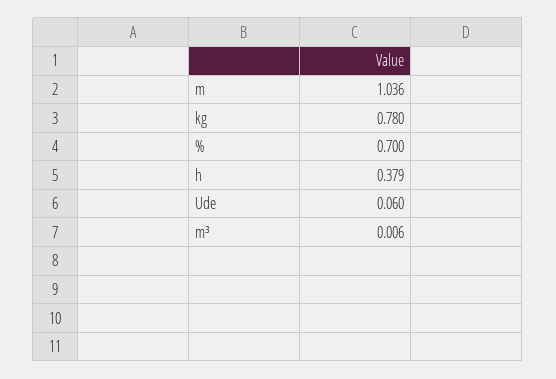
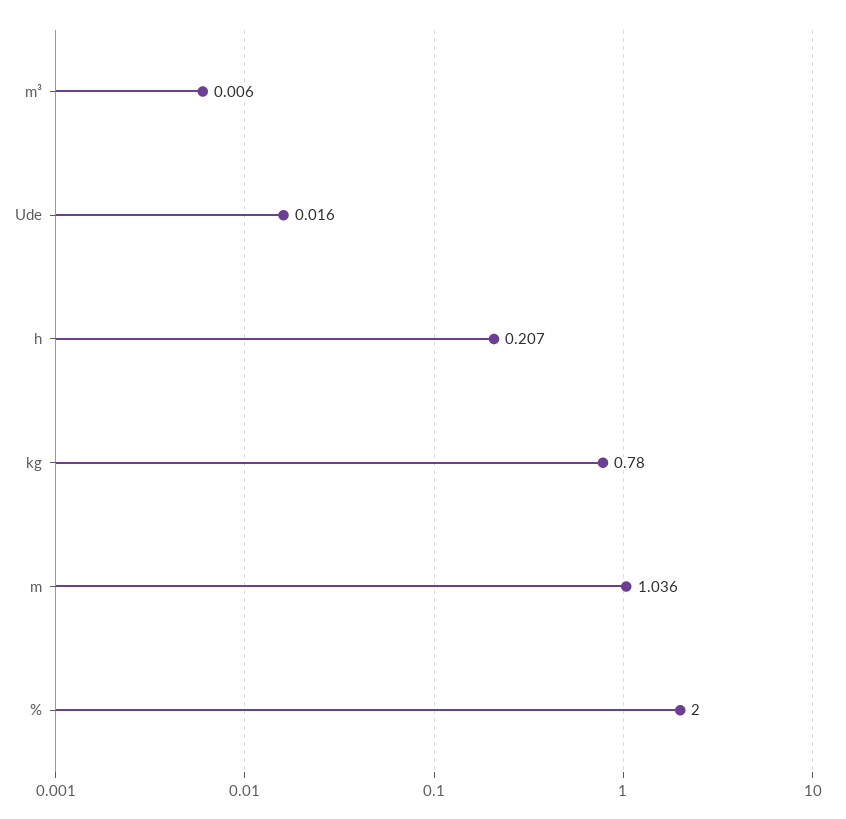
%: 0.7 -> 2
h: 0.379 -> 0.207
Ude: 0.06 -> 0.016

